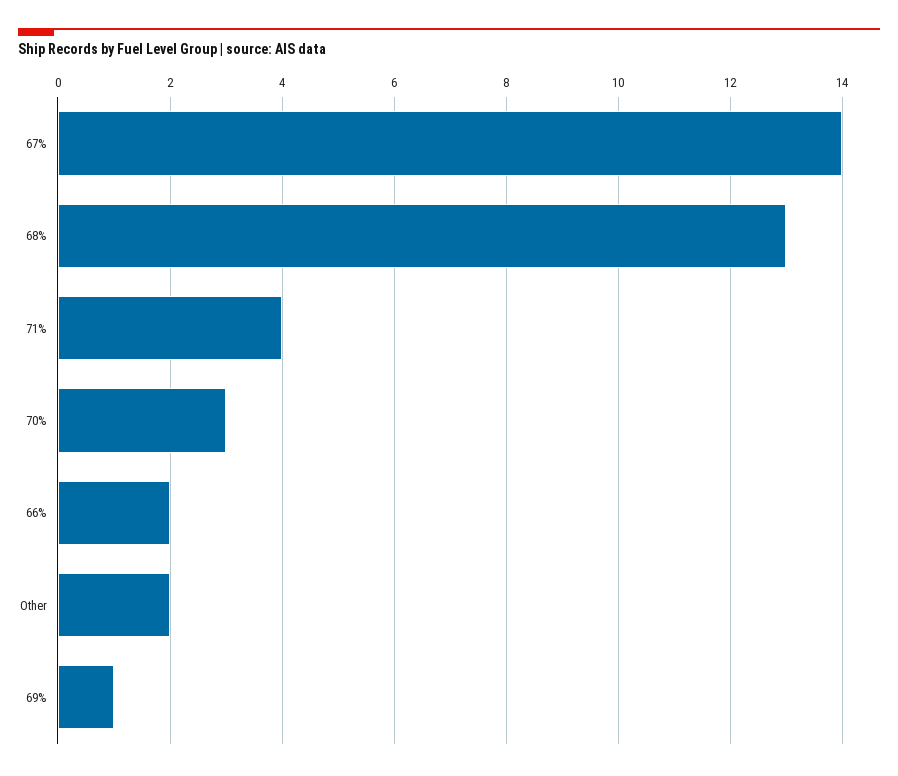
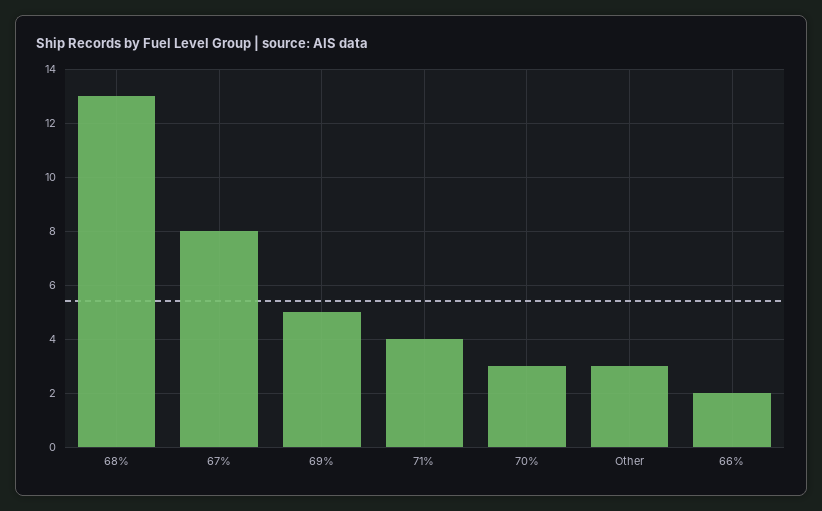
67%: 14 -> 8
Other: 2 -> 3
69%: 1 -> 5

